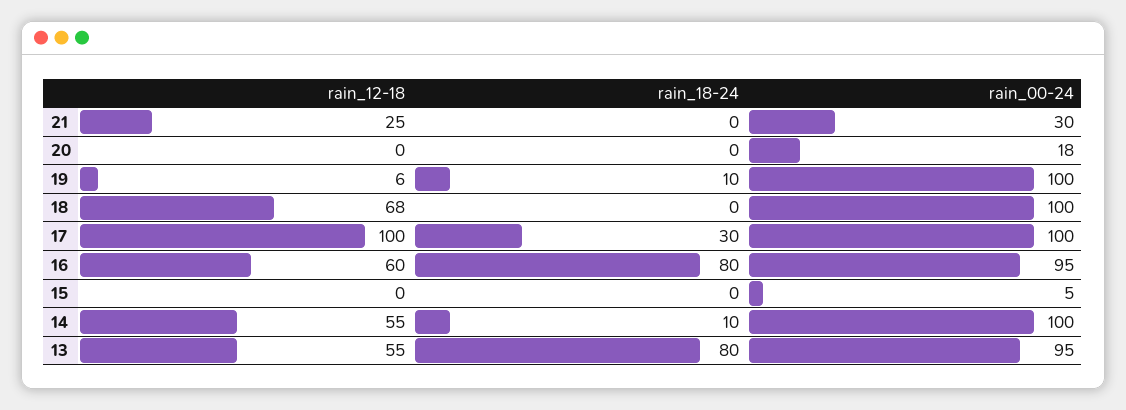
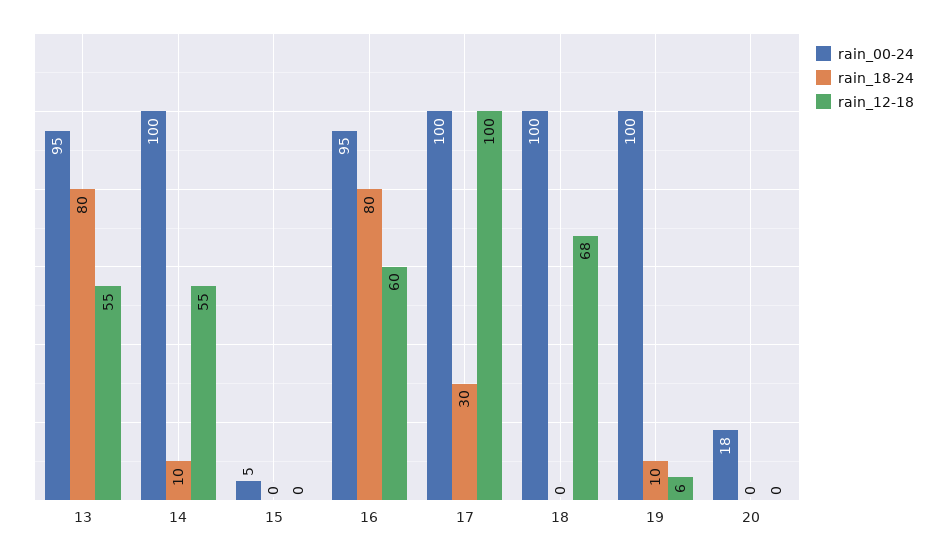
rain_12-18, 21: 25 -> none
rain_18-24, 21: 0 -> none
rain_00-24, 21: 30 -> none

